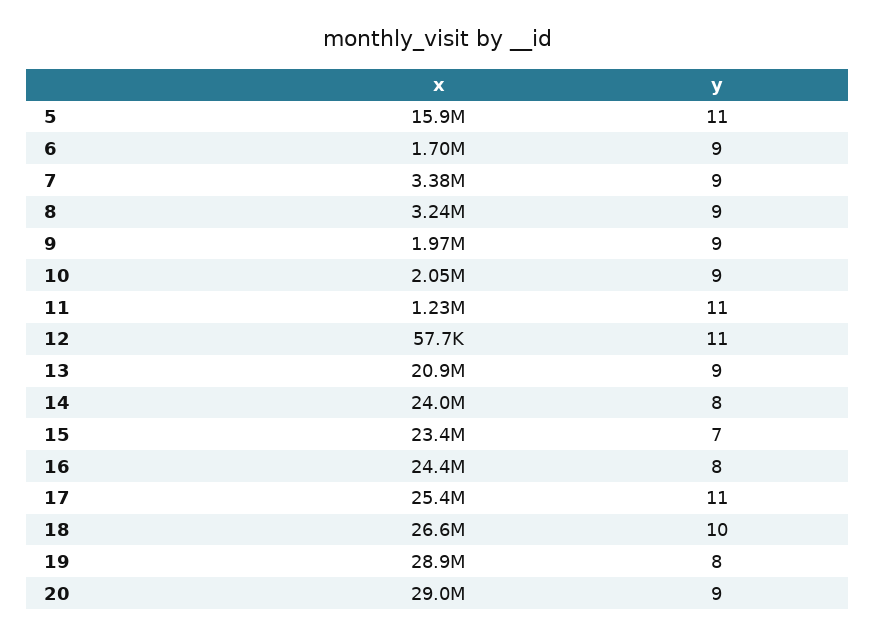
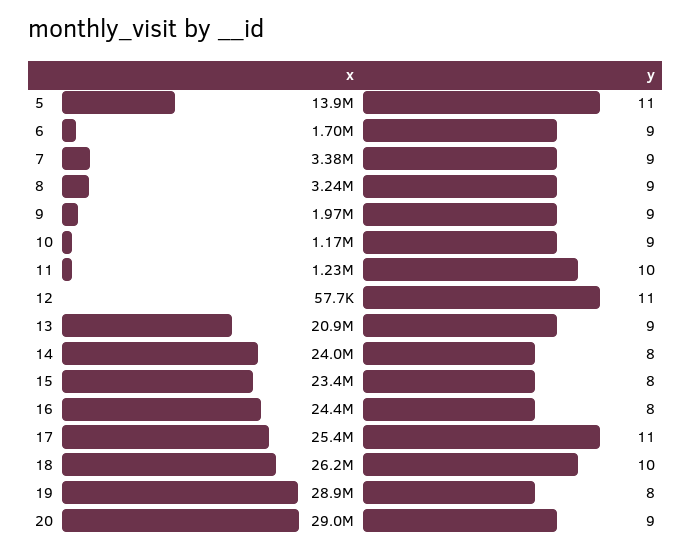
x, 5: 15900000 -> 13900000
x, 10: 2050000 -> 1170000
y, 11: 11 -> 10
y, 15: 7 -> 8
x, 18: 26600000 -> 26200000

